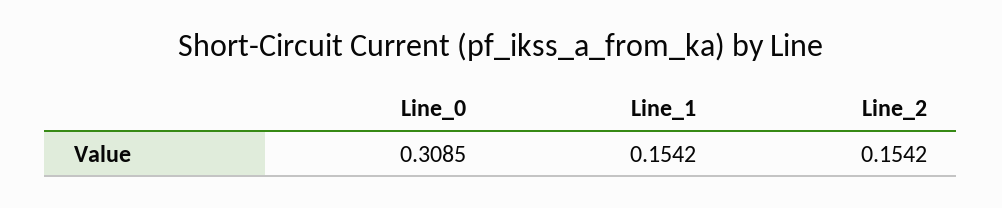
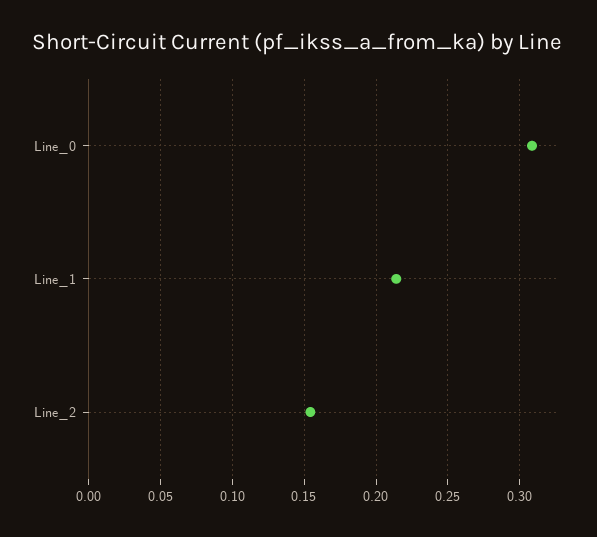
Line_1: 0.1542 -> 0.215

